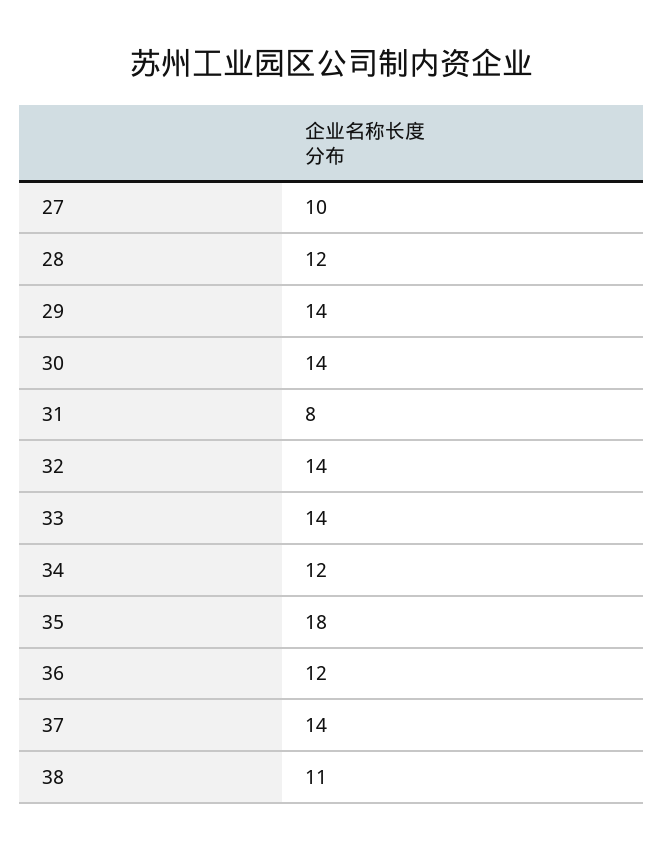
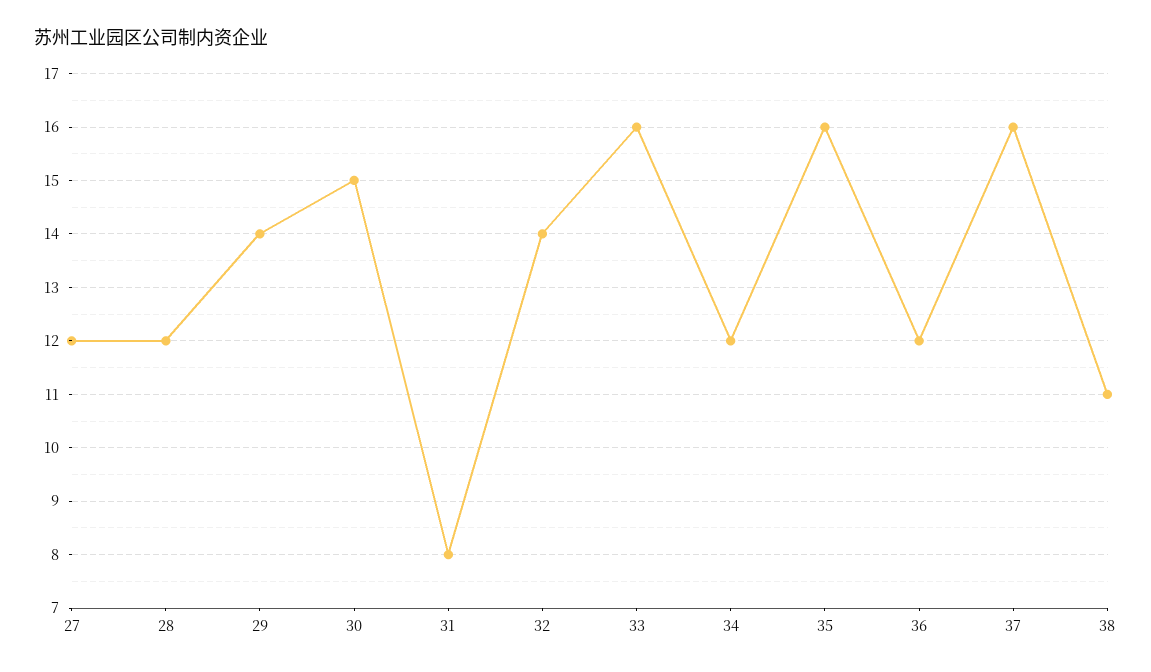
27: 10 -> 12
30: 14 -> 15
33: 14 -> 16
35: 18 -> 16
37: 14 -> 16

